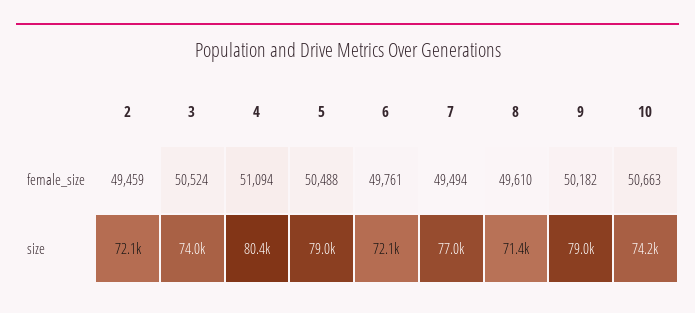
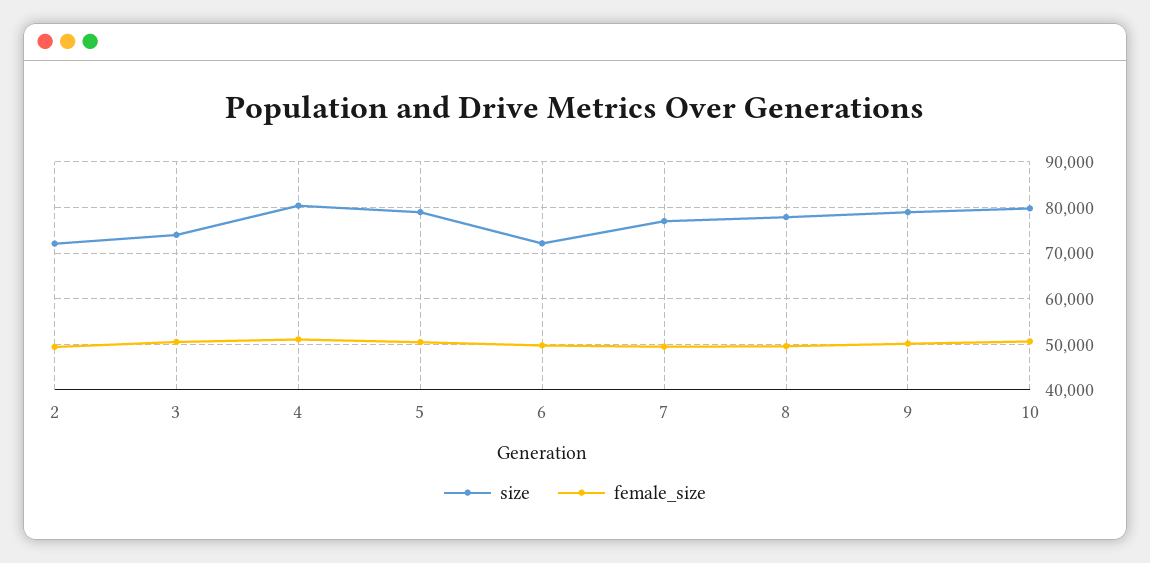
size, 8: 71400 -> 78000
size, 10: 74200 -> 80000

